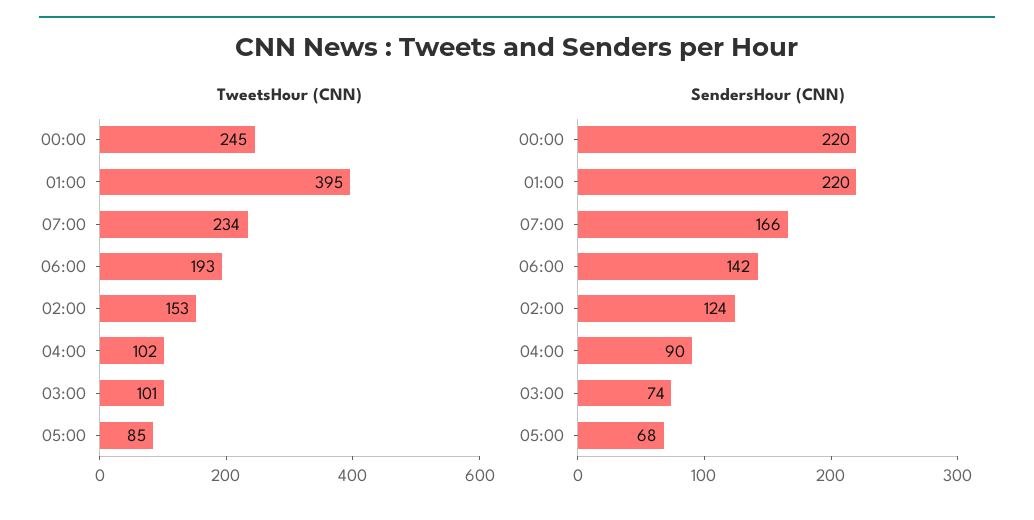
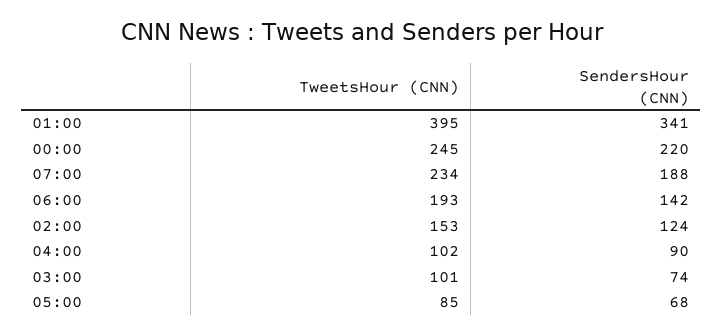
SendersHour (CNN), 01:00: 220 -> 341
SendersHour (CNN), 07:00: 166 -> 188

